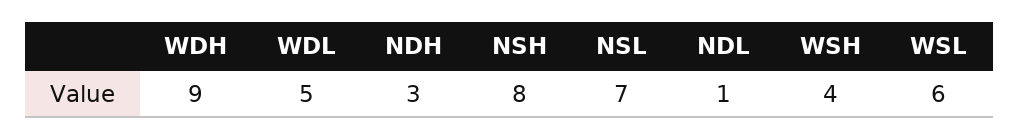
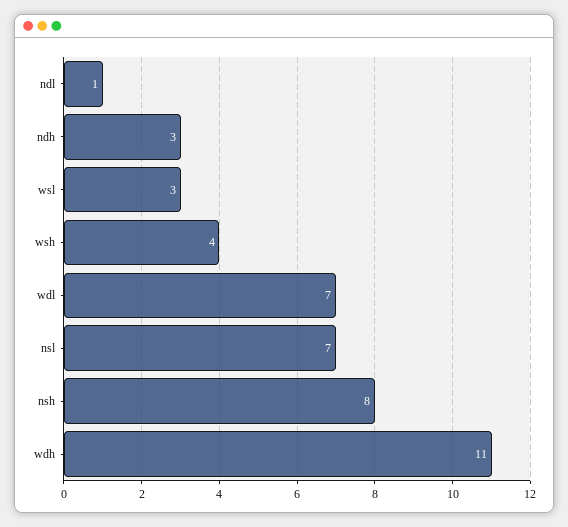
WDH: 9 -> 11
WDL: 5 -> 7
WSL: 6 -> 3

